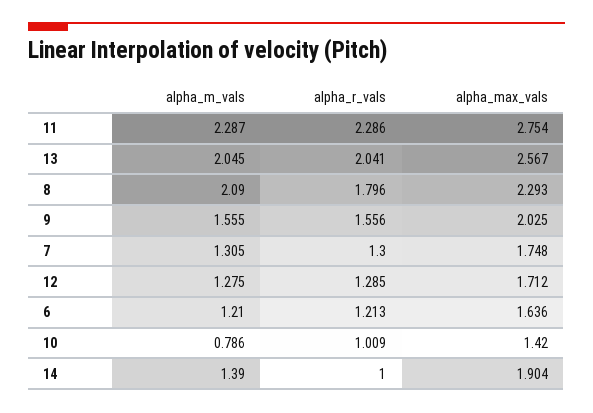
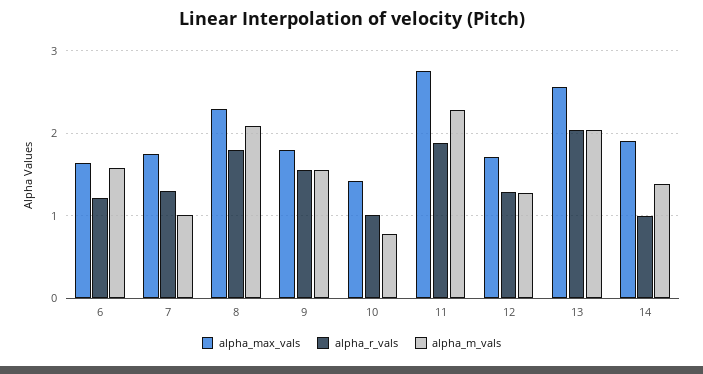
alpha_r_vals, 11: 2.286 -> 1.9
alpha_max_vals, 9: 2.025 -> 1.8
alpha_m_vals, 7: 1.305 -> 1
alpha_m_vals, 6: 1.21 -> 1.6

